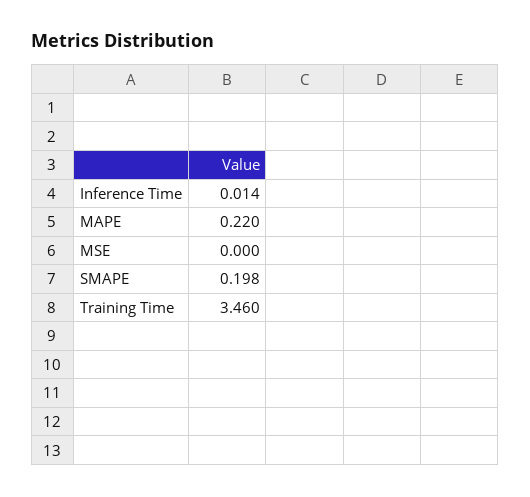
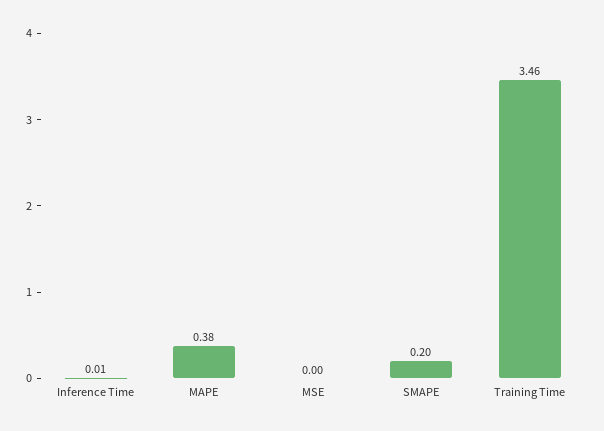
MAPE: 0.22 -> 0.38

